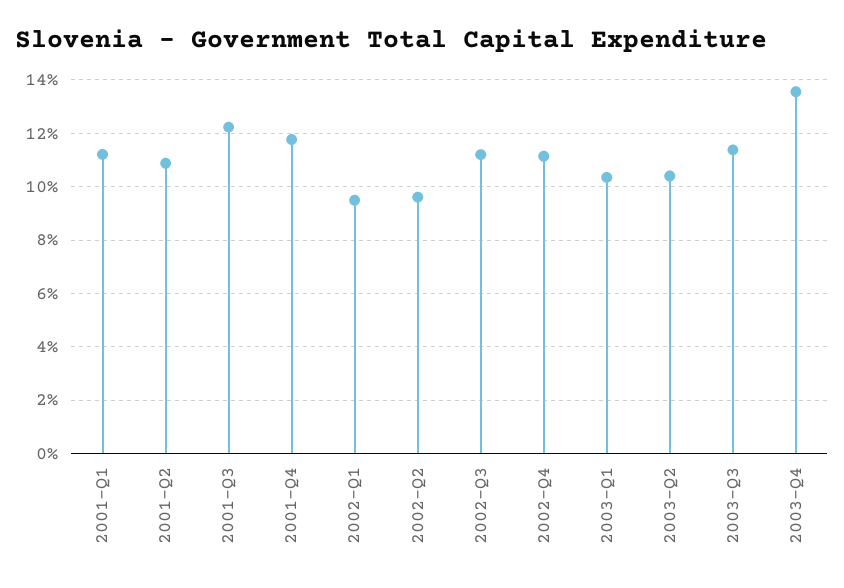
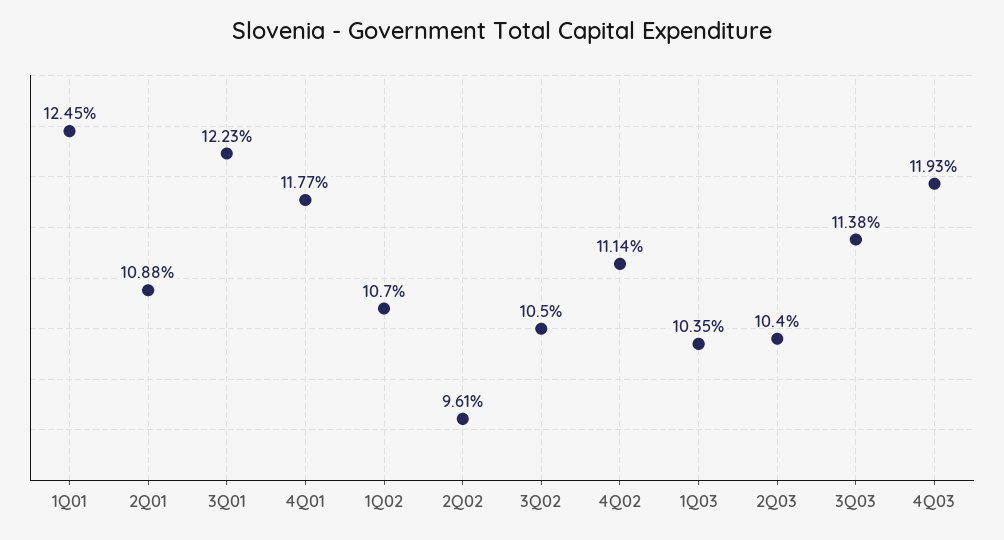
2001-Q1: 11.25 -> 12.45
2002-Q1: 9.5 -> 10.7
2002-Q3: 11.25 -> 10.5
2003-Q4: 13.5 -> 11.93

